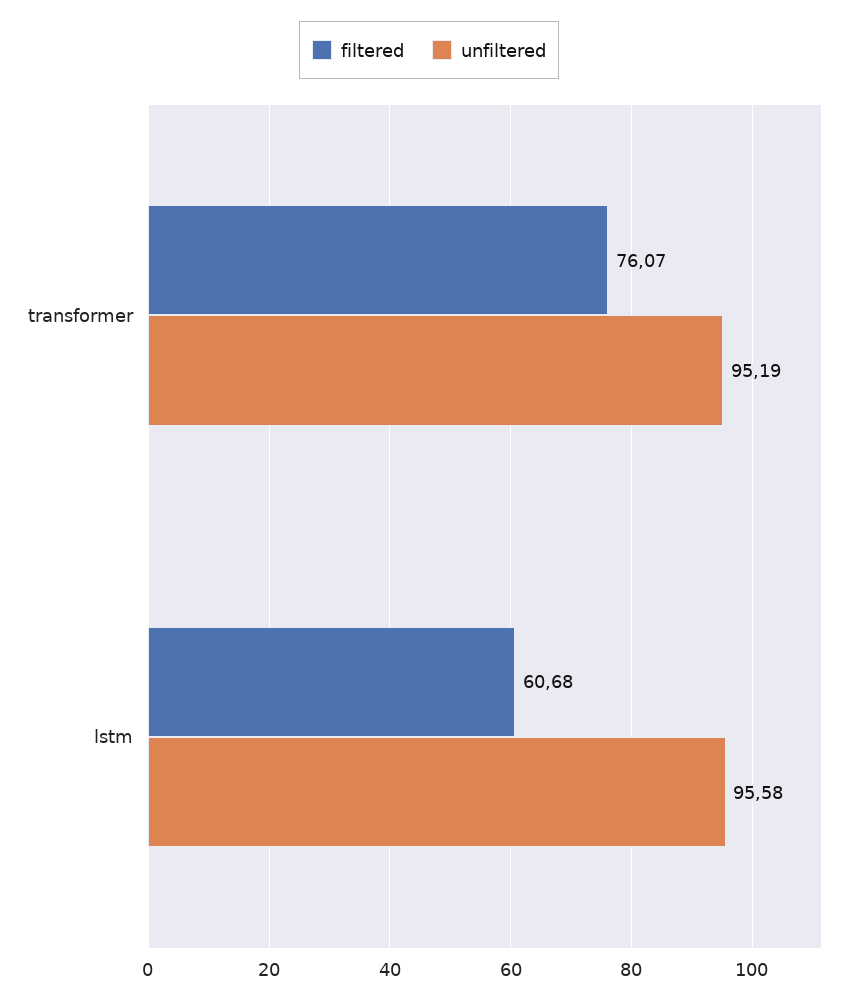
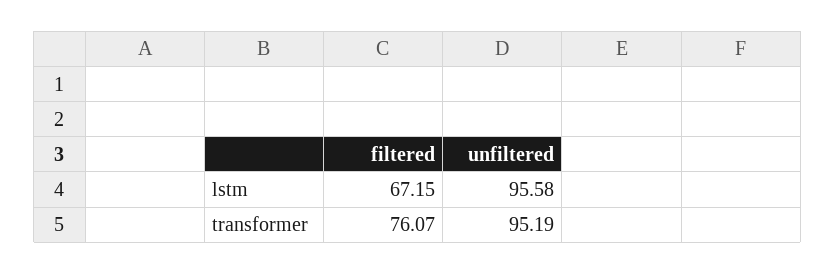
filtered, lstm: 60.68 -> 67.15

